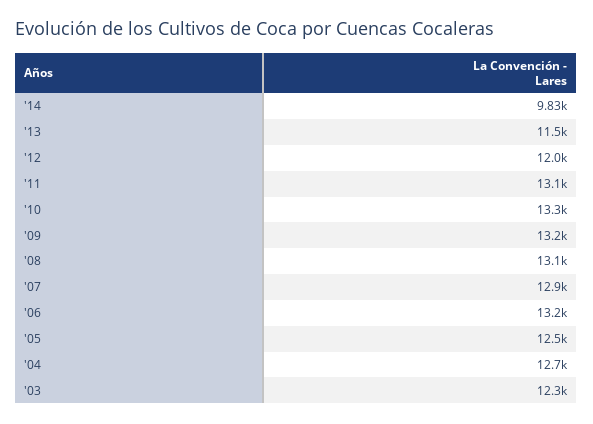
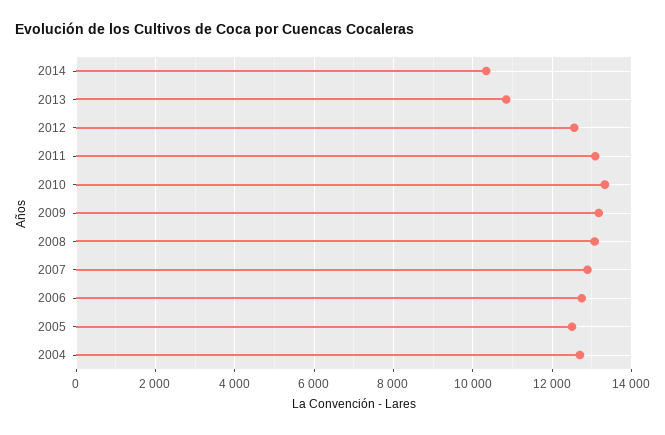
'14: 9830 -> 10400
'13: 11500 -> 10800
'12: 12000 -> 12600
'06: 13200 -> 12800
'03: 12300 -> none

